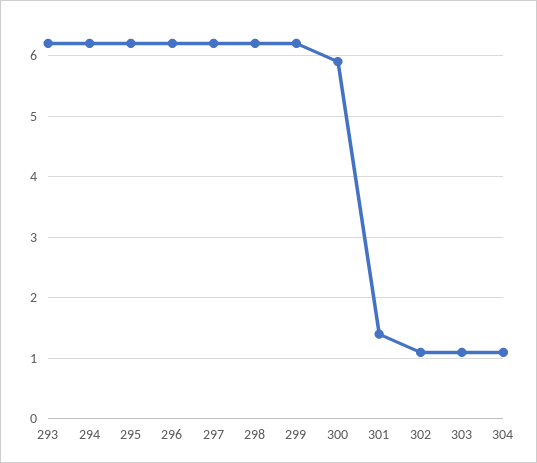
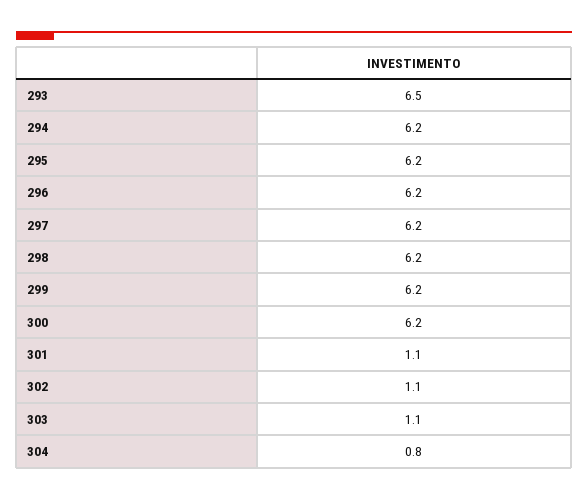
293: 6.2 -> 6.5
300: 5.9 -> 6.2
301: 1.4 -> 1.1
304: 1.1 -> 0.8

